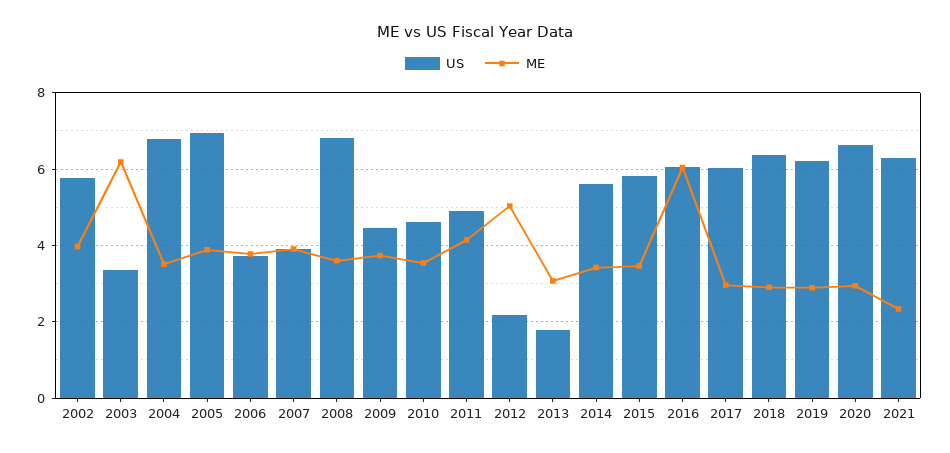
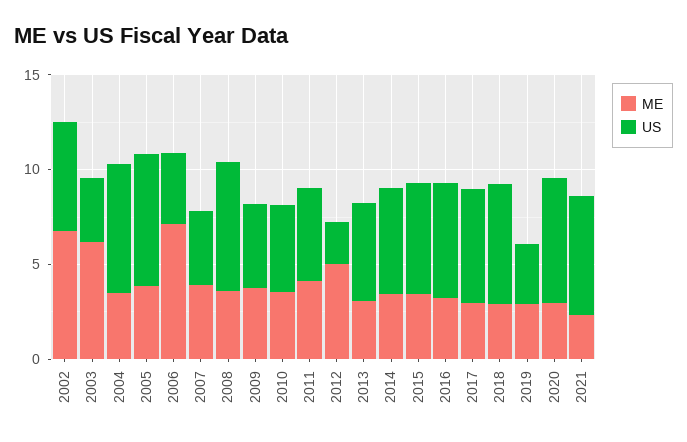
ME, 2002: 4 -> 7
ME, 2006: 3.8 -> 7
US, 2013: 1.8 -> 5
ME, 2016: 6 -> 3
US, 2019: 6.2 -> 3

